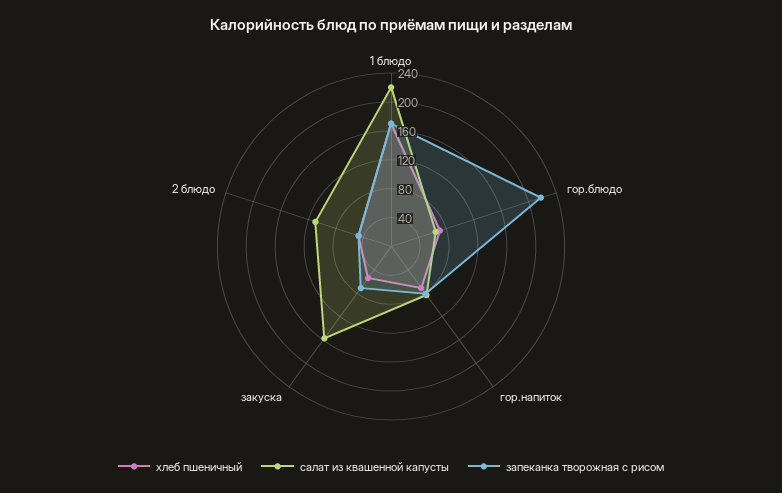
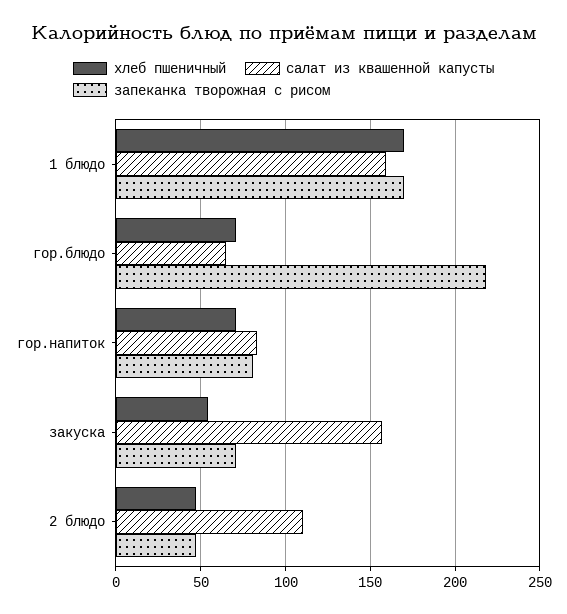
салат из квашенной капусты, 1 блюдо: 220 -> 160

